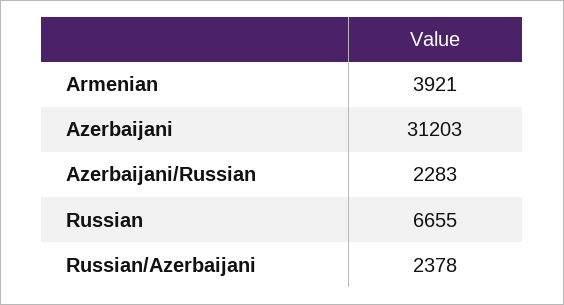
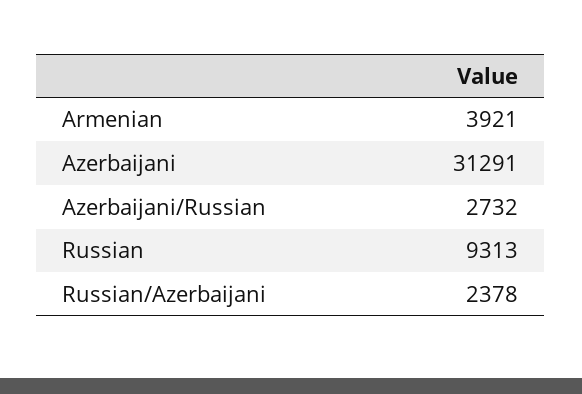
Azerbaijani: 31203 -> 31291
Azerbaijani/Russian: 2283 -> 2732
Russian: 6655 -> 9313

